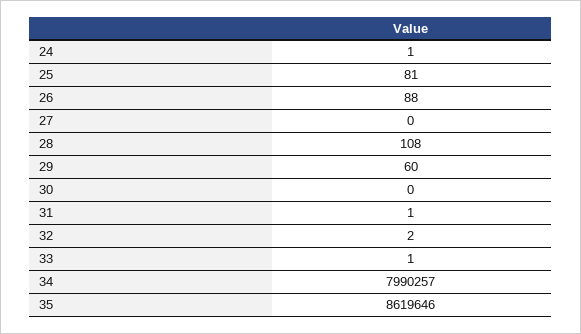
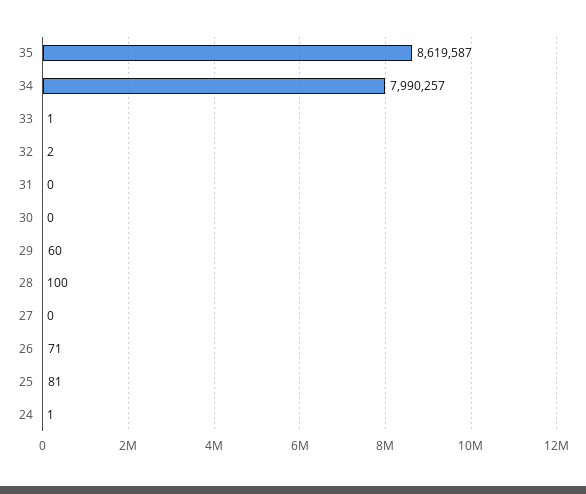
26: 88 -> 71
28: 108 -> 100
31: 1 -> 0
35: 8619646 -> 8619587

